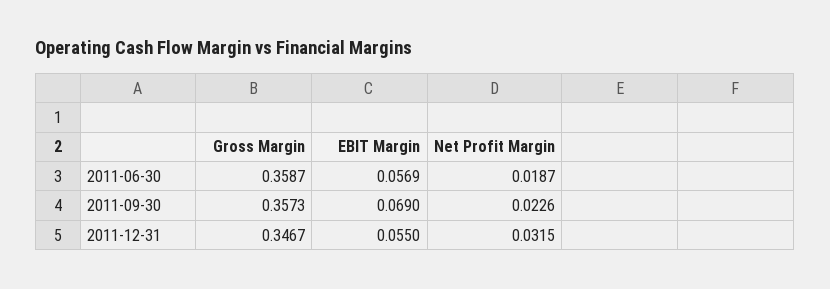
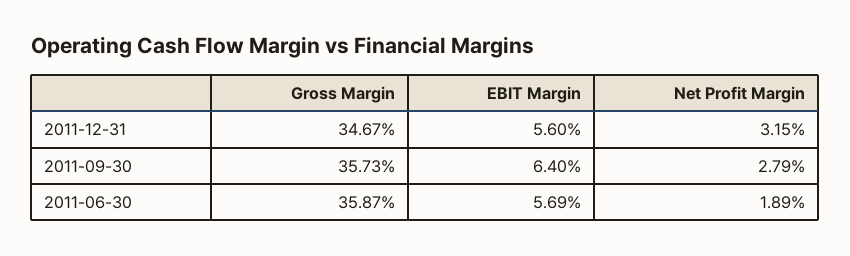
Net Profit Margin, 2011-06-30: 0.0187 -> 0.0189
EBIT Margin, 2011-09-30: 0.069 -> 0.064
Net Profit Margin, 2011-09-30: 0.0226 -> 0.0279
EBIT Margin, 2011-12-31: 0.055 -> 0.056

